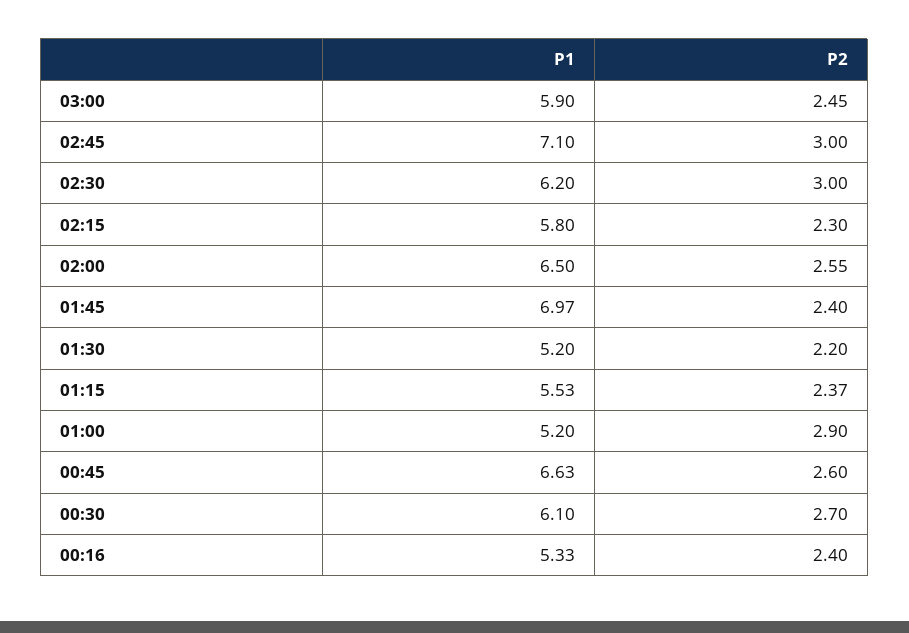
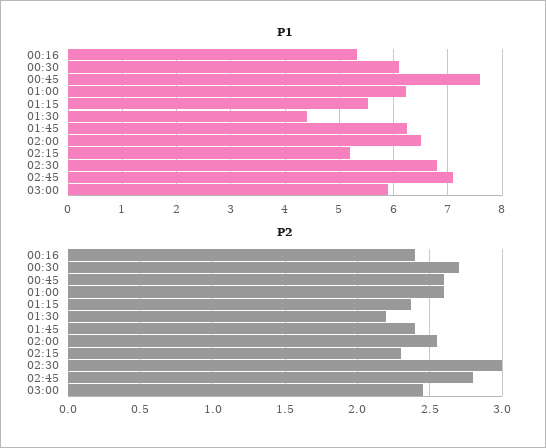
P2, 02:45: 3 -> 2.8
P1, 02:30: 6.2 -> 6.8
P1, 02:15: 5.8 -> 5.2
P1, 01:45: 6.97 -> 6.2
P1, 01:30: 5.2 -> 4.4
P1, 01:00: 5.2 -> 6.2
P2, 01:00: 2.9 -> 2.6
P1, 00:45: 6.63 -> 7.6

